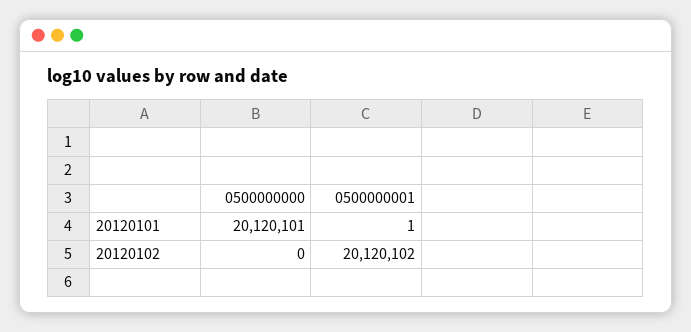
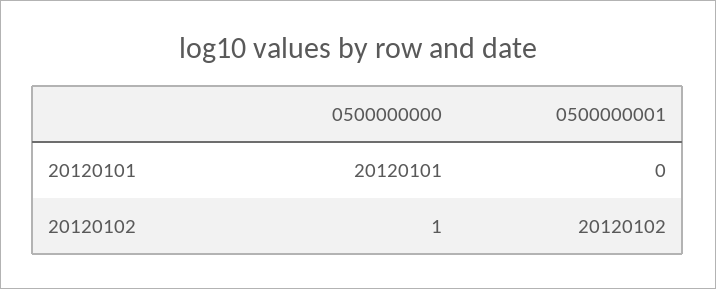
0500000001, 20120101: 1 -> 0
0500000000, 20120102: 0 -> 1

